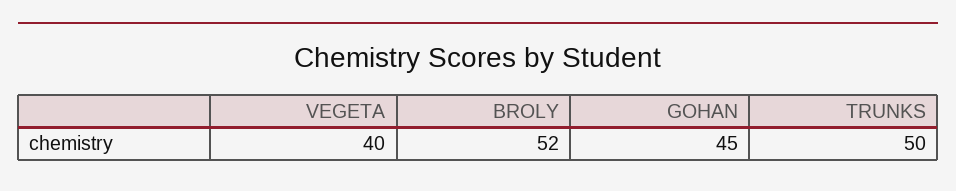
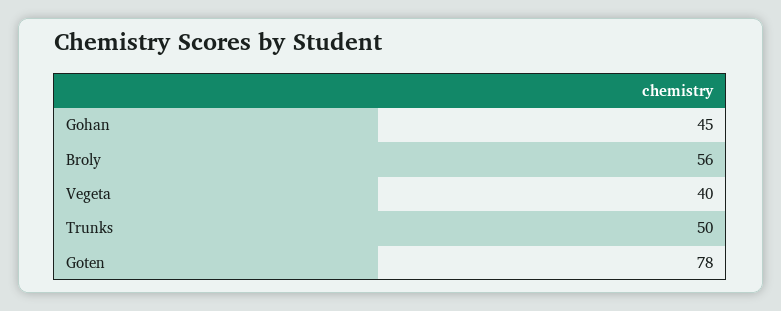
BROLY: 52 -> 56
Goten: none -> 78

